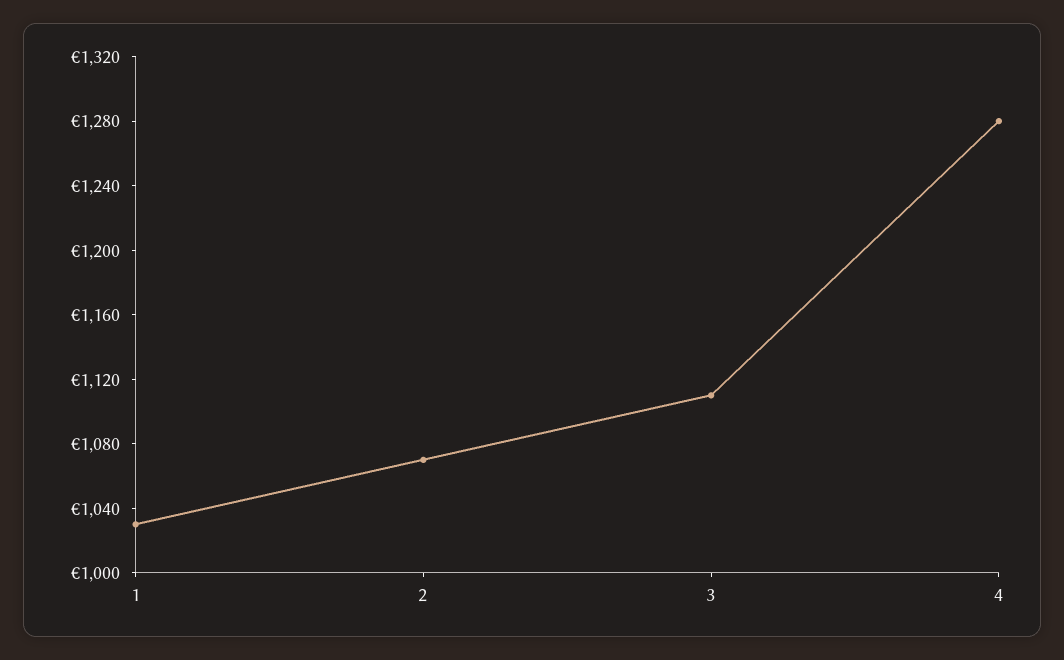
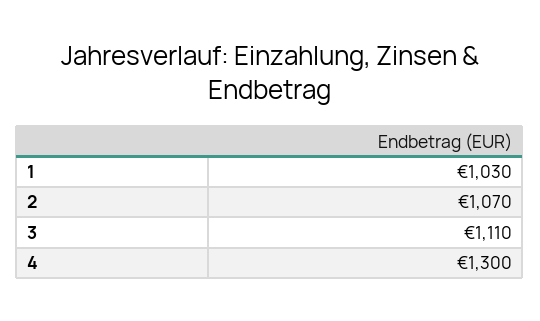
4: 1280 -> 1300

